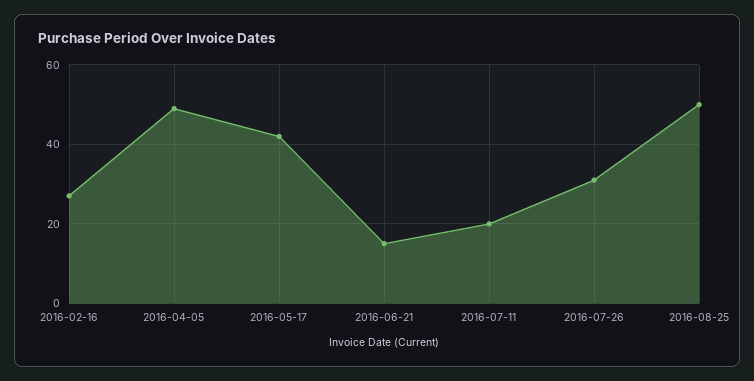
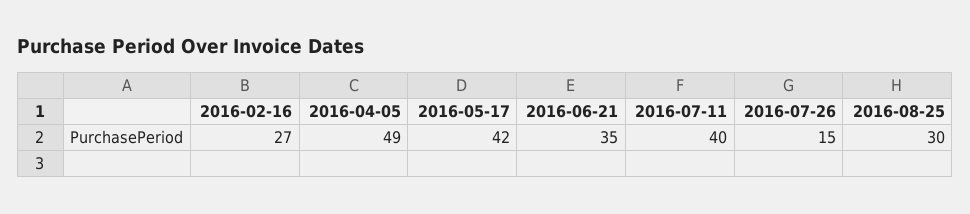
2016-06-21: 15 -> 35
2016-07-11: 20 -> 40
2016-07-26: 30 -> 15
2016-08-25: 50 -> 30

